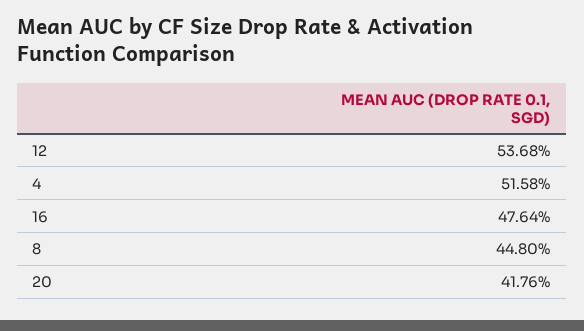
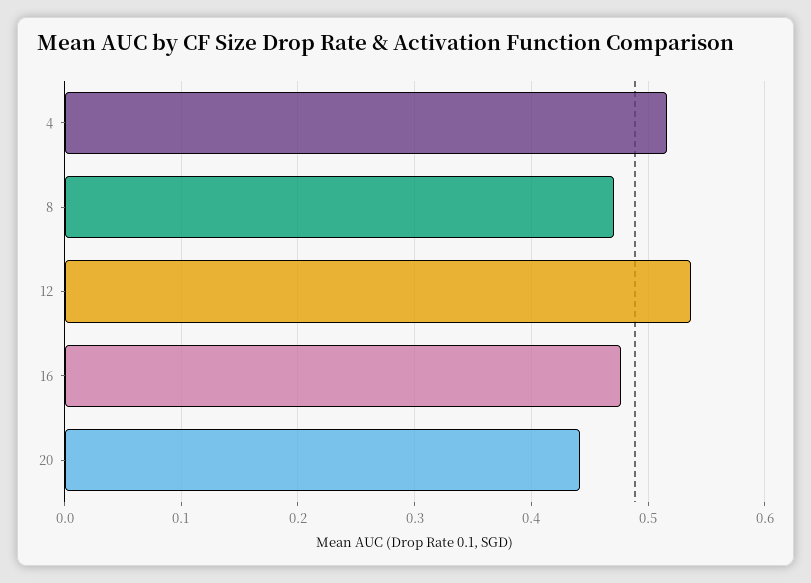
8: 0.448 -> 0.47
20: 0.4176 -> 0.44

